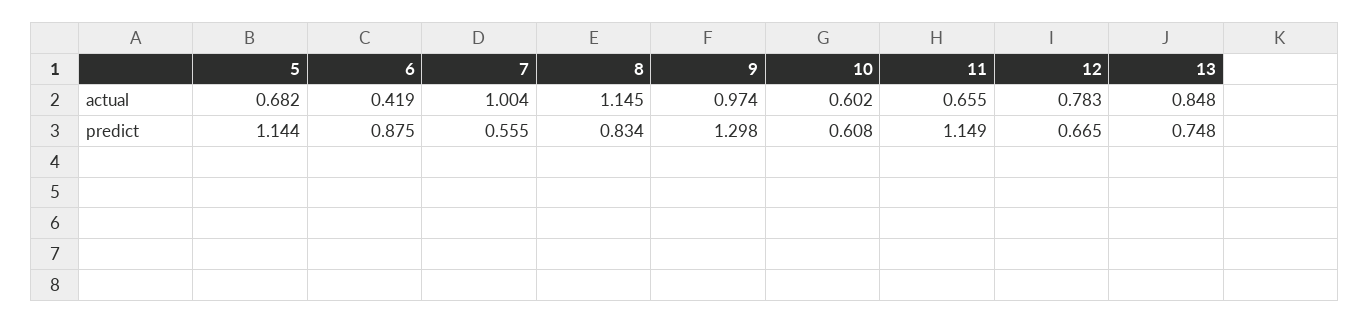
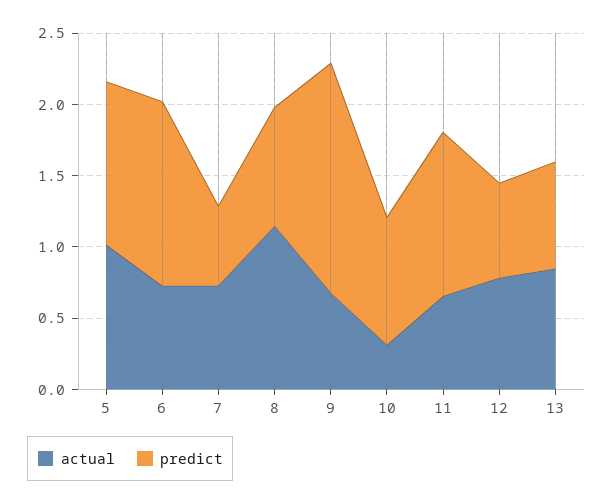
actual, 5: 0.682 -> 1
actual, 6: 0.419 -> 0.7
actual, 7: 1.004 -> 0.7
actual, 9: 0.974 -> 0.7
actual, 10: 0.602 -> 0.3
predict, 6: 0.875 -> 1.3
predict, 9: 1.298 -> 1.6
predict, 10: 0.608 -> 0.9

